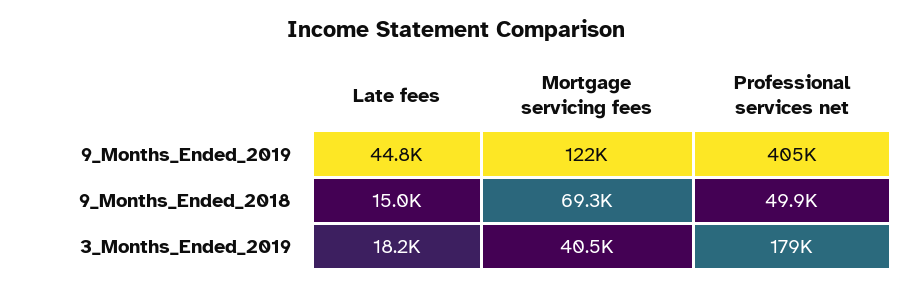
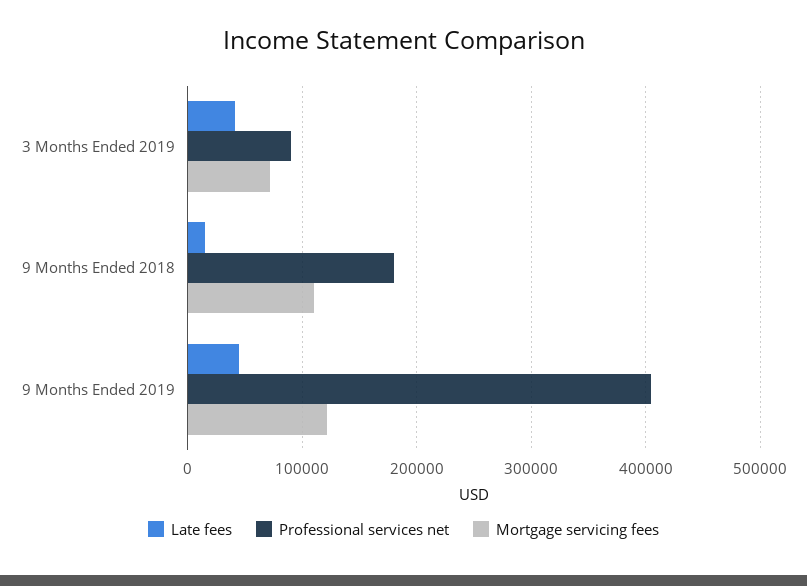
Mortgage servicing fees, 9_Months_Ended_2018: 69300 -> 110000
Professional services net, 9_Months_Ended_2018: 49900 -> 180000
Late fees, 3_Months_Ended_2019: 18200 -> 40000
Mortgage servicing fees, 3_Months_Ended_2019: 40500 -> 70000
Professional services net, 3_Months_Ended_2019: 179000 -> 90000

